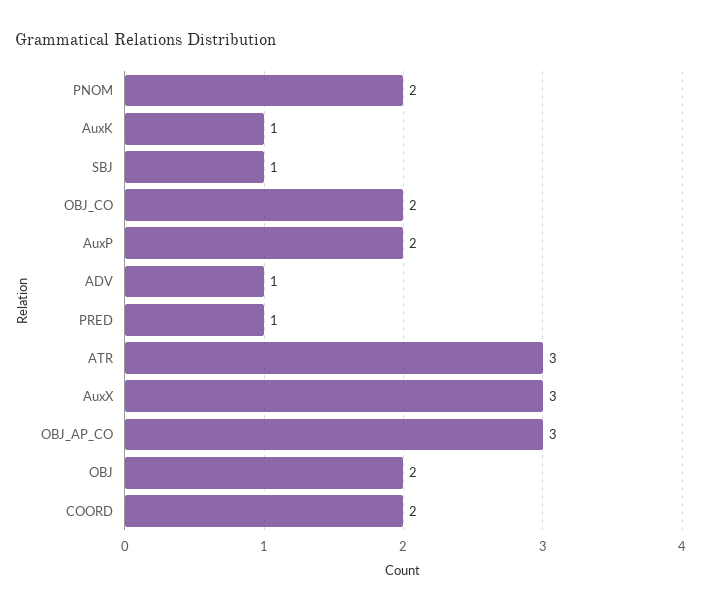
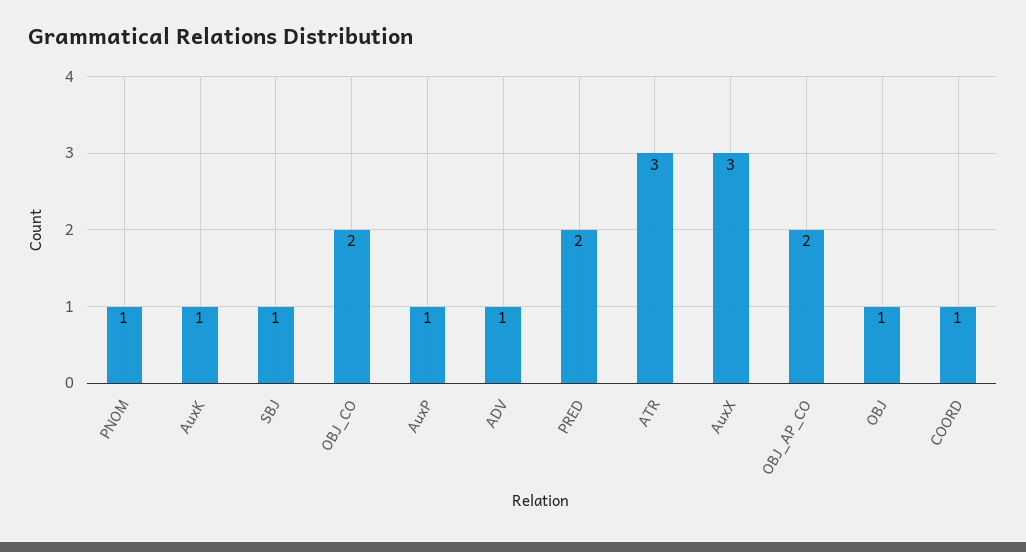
PNOM: 2 -> 1
AuxP: 2 -> 1
PRED: 1 -> 2
OBJ_AP_CO: 3 -> 2
OBJ: 2 -> 1
COORD: 2 -> 1

